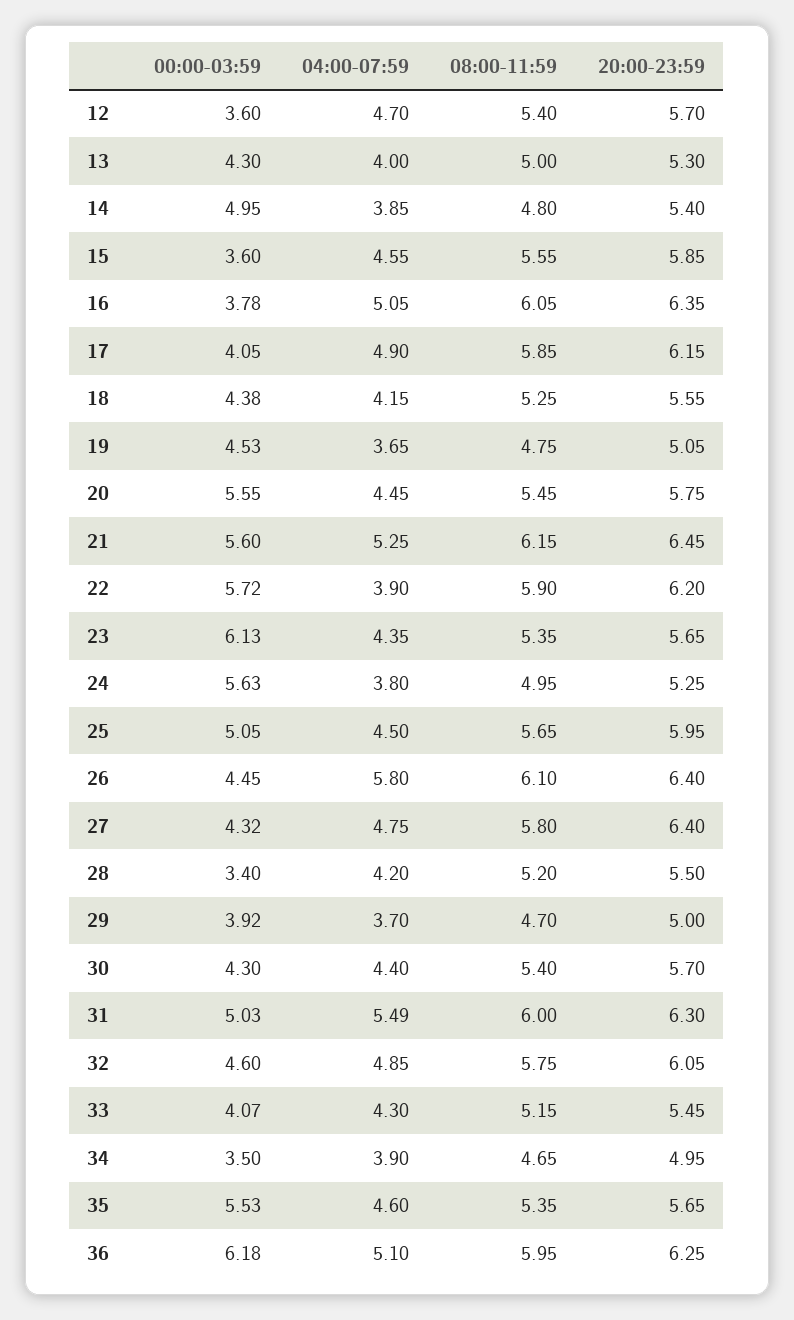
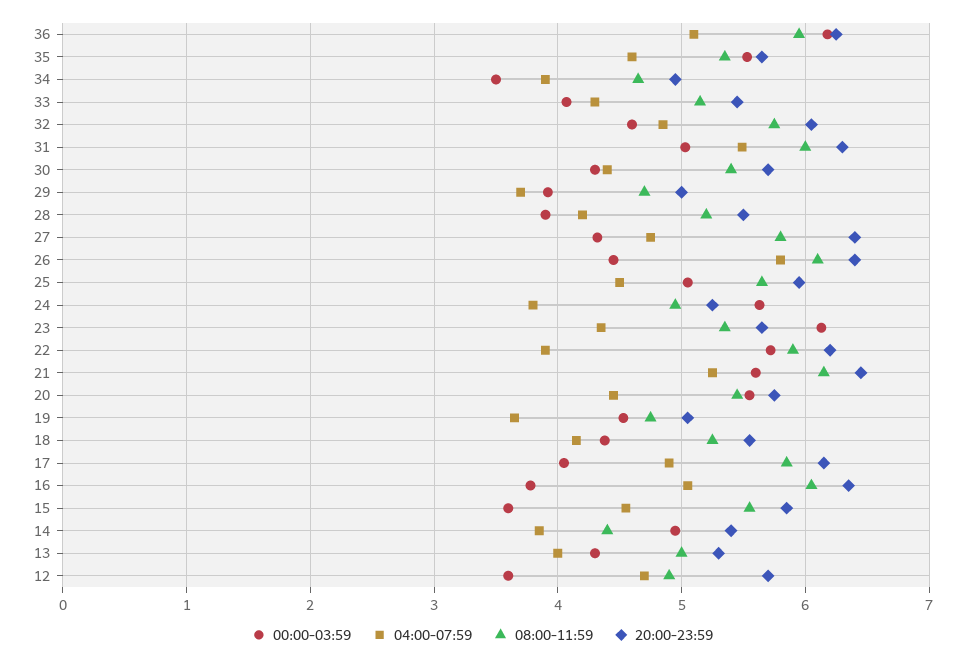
08:00-11:59, 12: 5.4 -> 4.9
08:00-11:59, 14: 4.8 -> 4.4
00:00-03:59, 28: 3.4 -> 3.9

